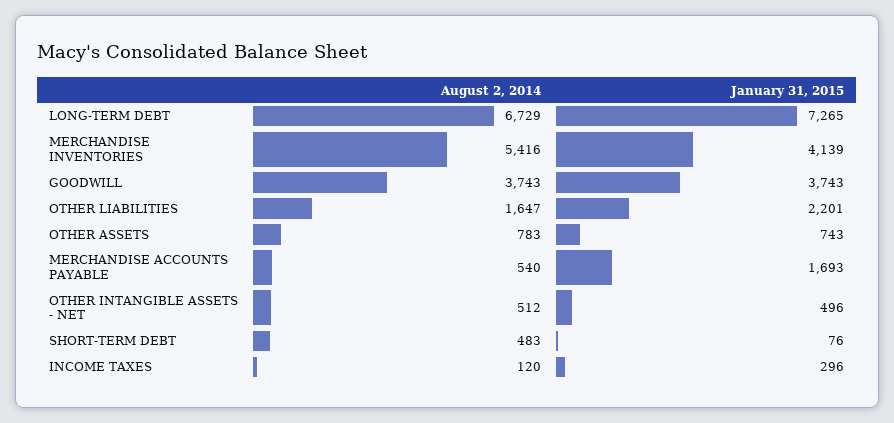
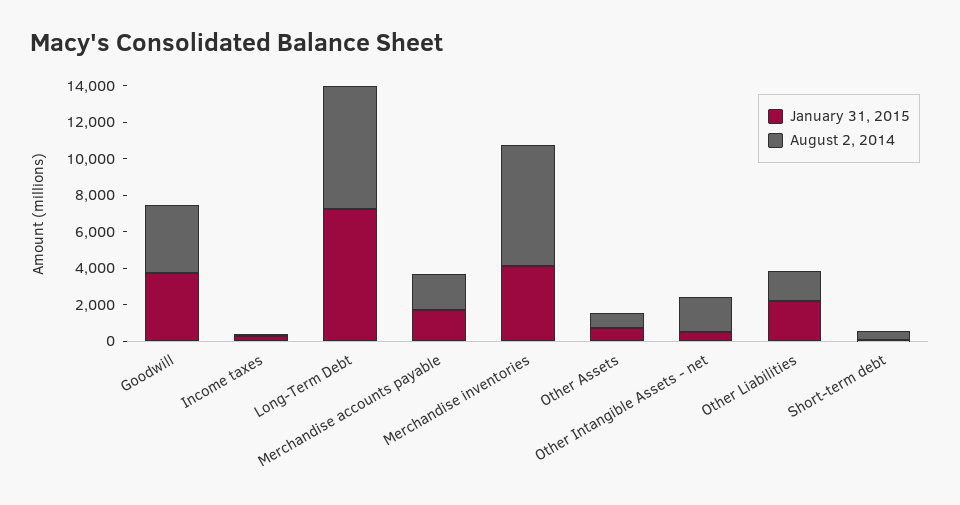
August 2, 2014, MERCHANDISE INVENTORIES: 5416 -> 6500
August 2, 2014, MERCHANDISE ACCOUNTS PAYABLE: 540 -> 2000
August 2, 2014, OTHER INTANGIBLE ASSETS - NET: 512 -> 2000

